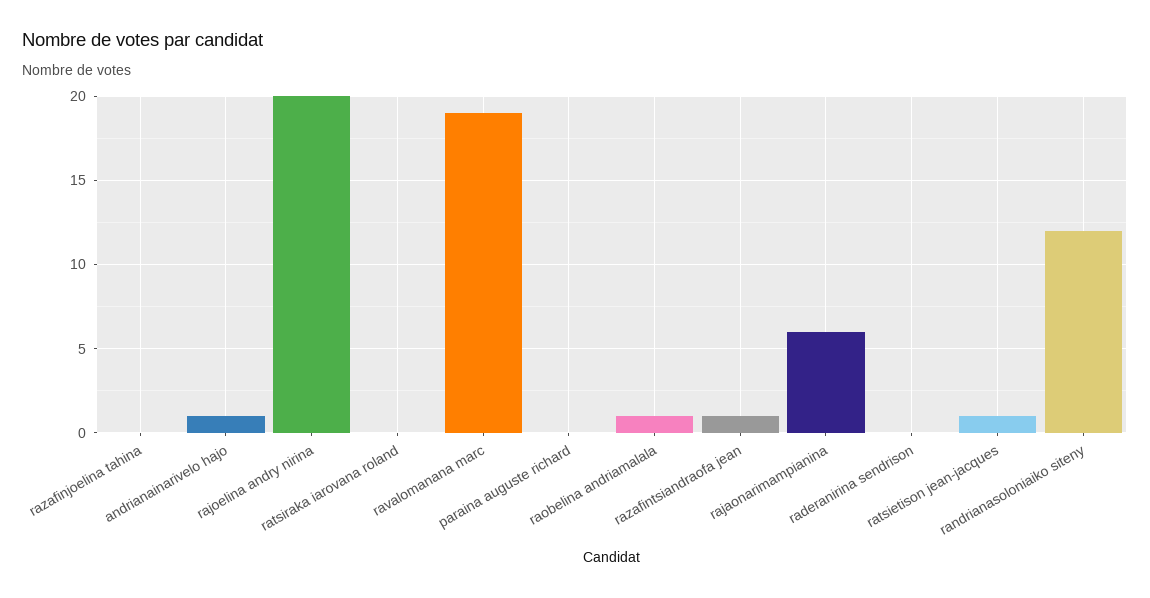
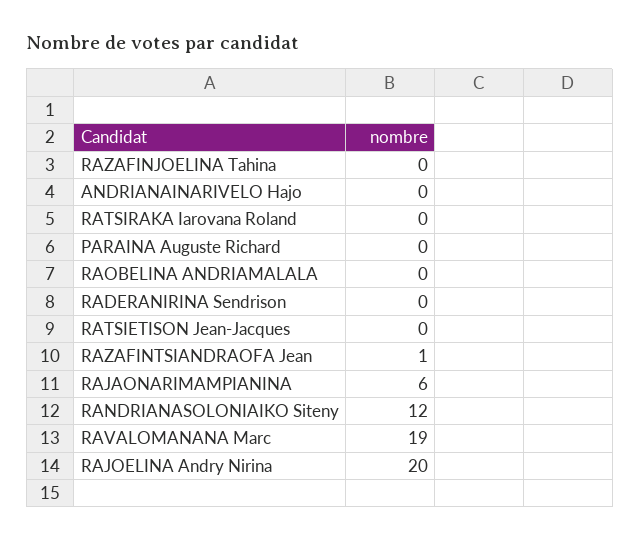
andrianainarivelo hajo: 1 -> 0
raobelina andriamalala: 1 -> 0
ratsietison jean-jacques: 1 -> 0

